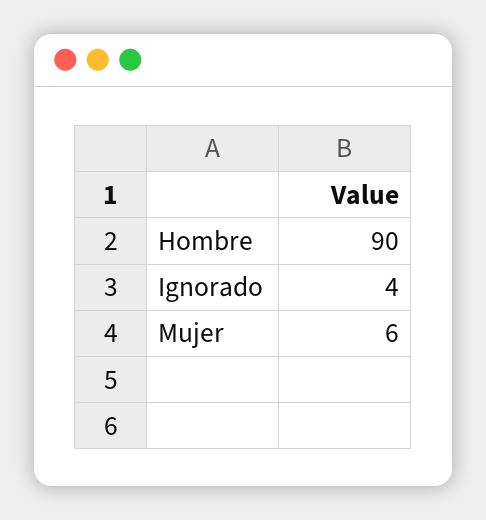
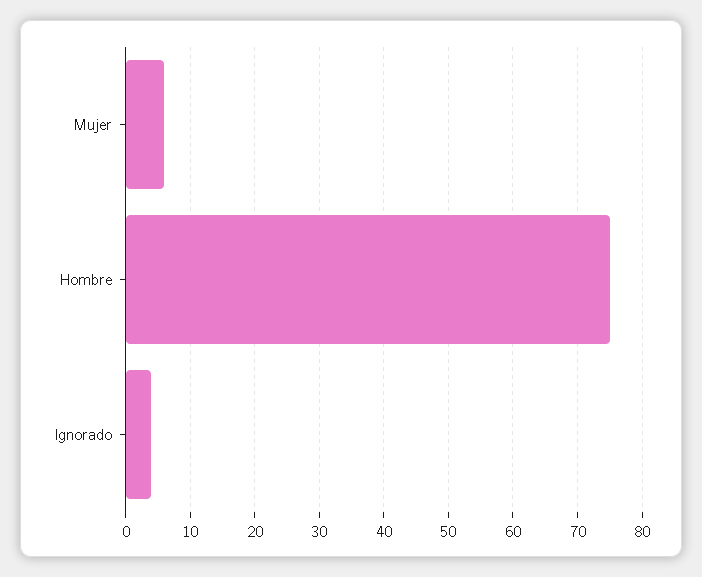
Hombre: 90 -> 75

